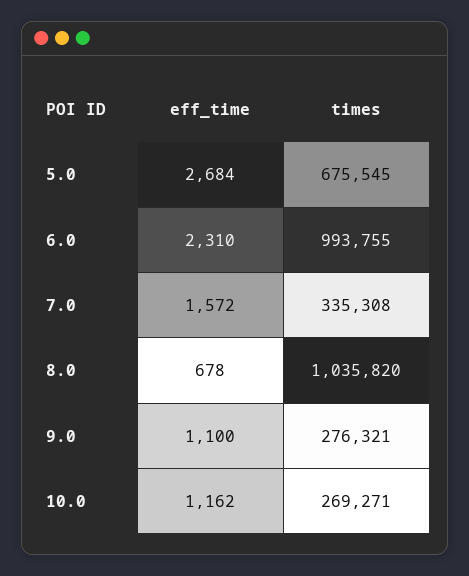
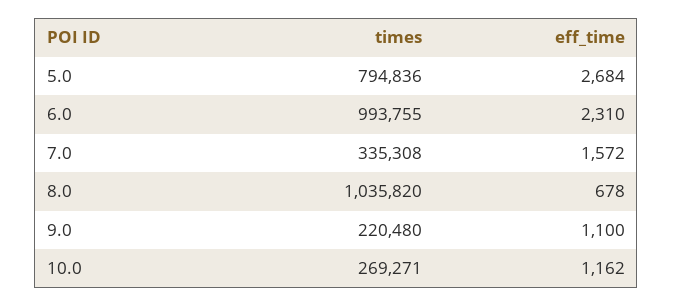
times, 5.0: 675545 -> 794836
times, 9.0: 276321 -> 220480

